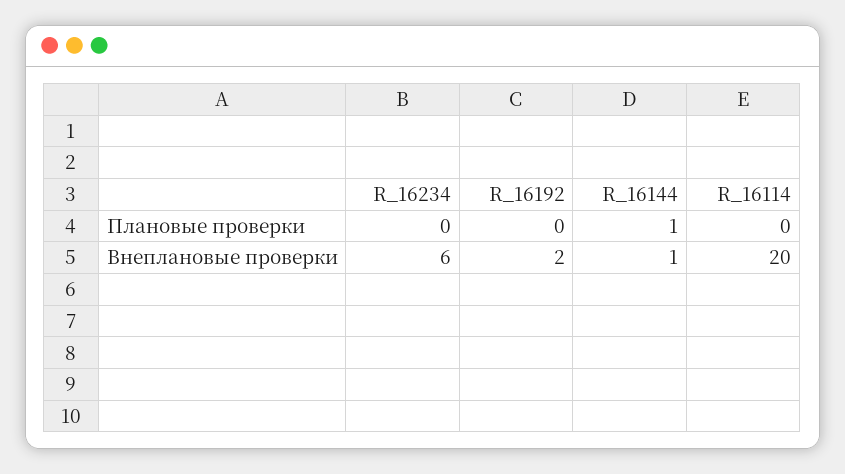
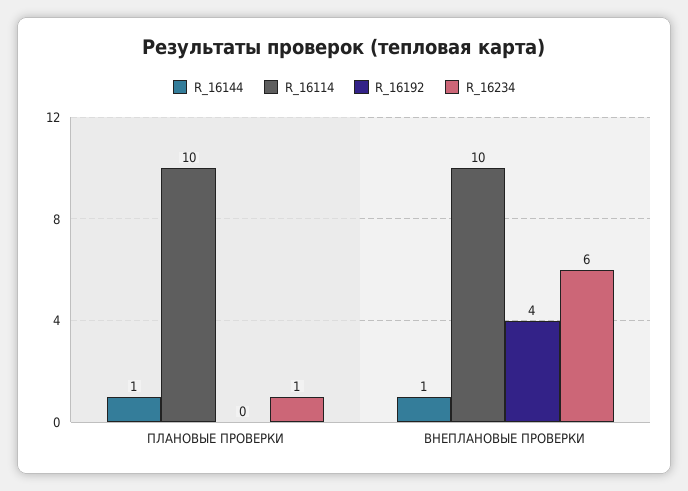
R_16234, Плановые проверки: 0 -> 1
R_16114, Плановые проверки: 0 -> 10
R_16192, Внеплановые проверки: 2 -> 4
R_16114, Внеплановые проверки: 20 -> 10

